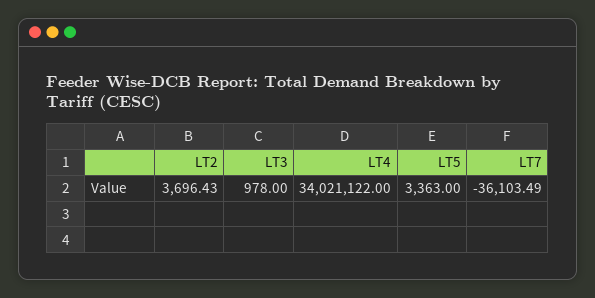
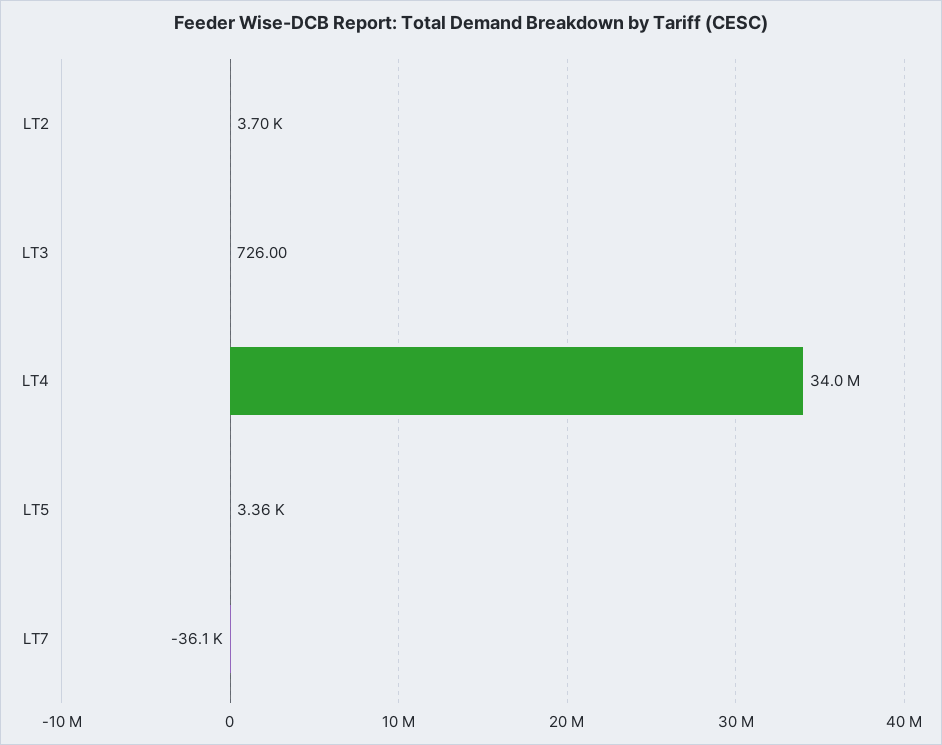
LT3: 978 -> 726

